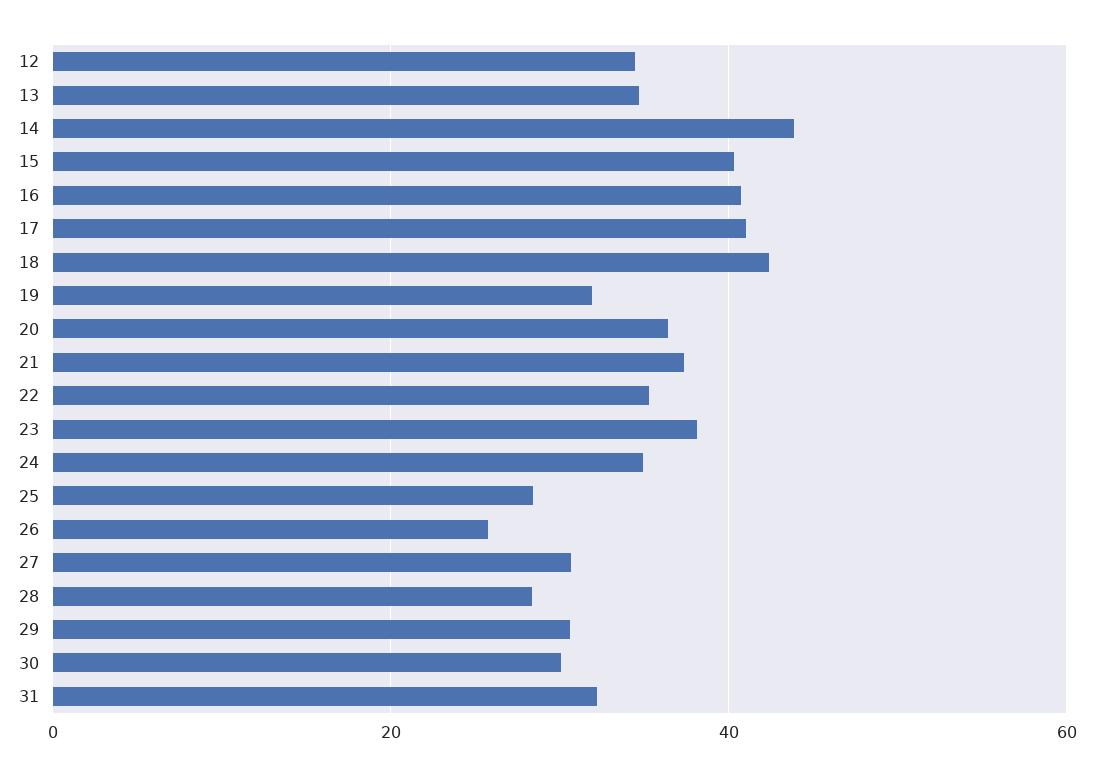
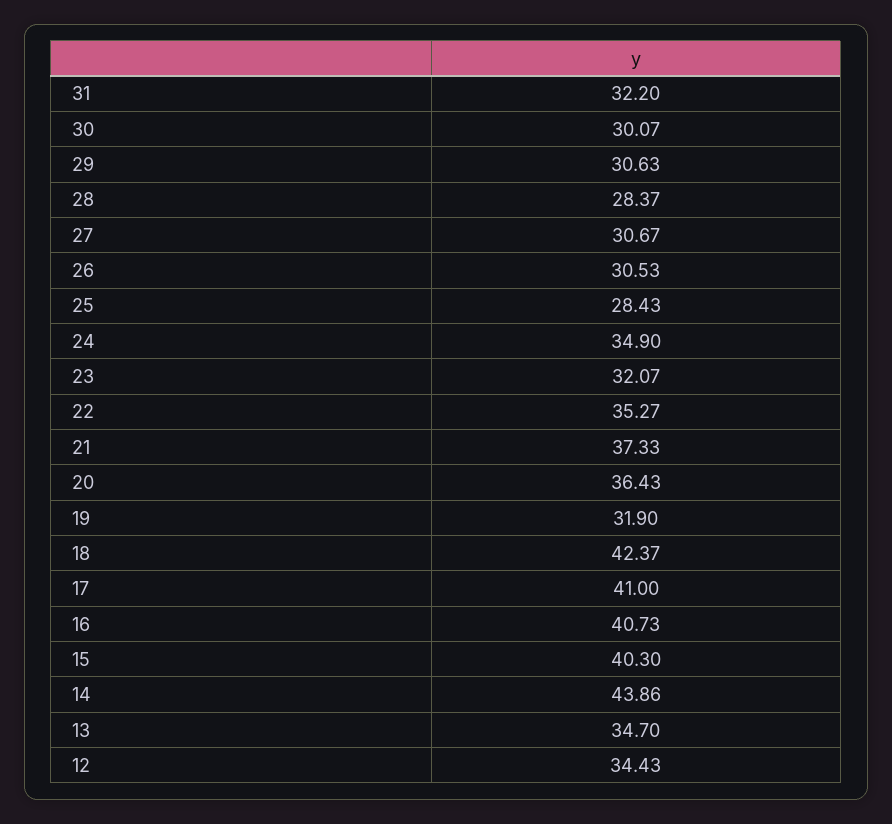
23: 38 -> 32.07
26: 26 -> 30.53

